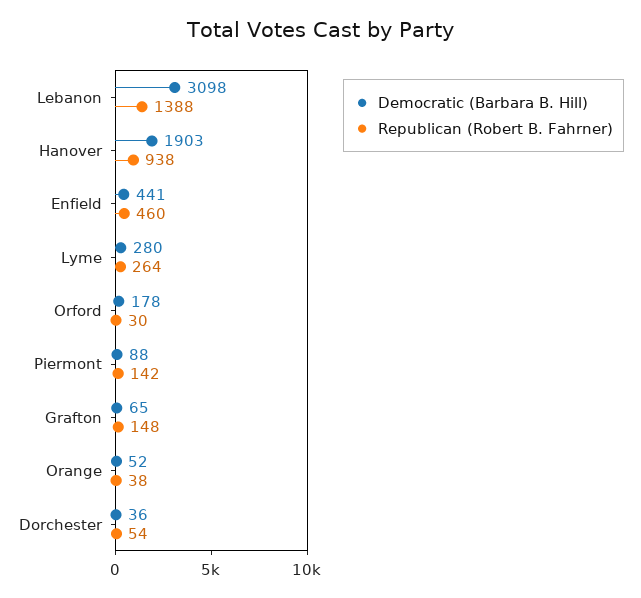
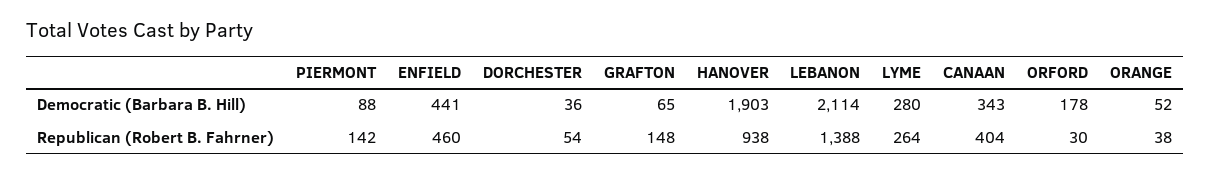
Democratic (Barbara B. Hill), Lebanon: 3098 -> 2114
Democratic (Barbara B. Hill), CANAAN: none -> 343
Republican (Robert B. Fahrner), CANAAN: none -> 404

